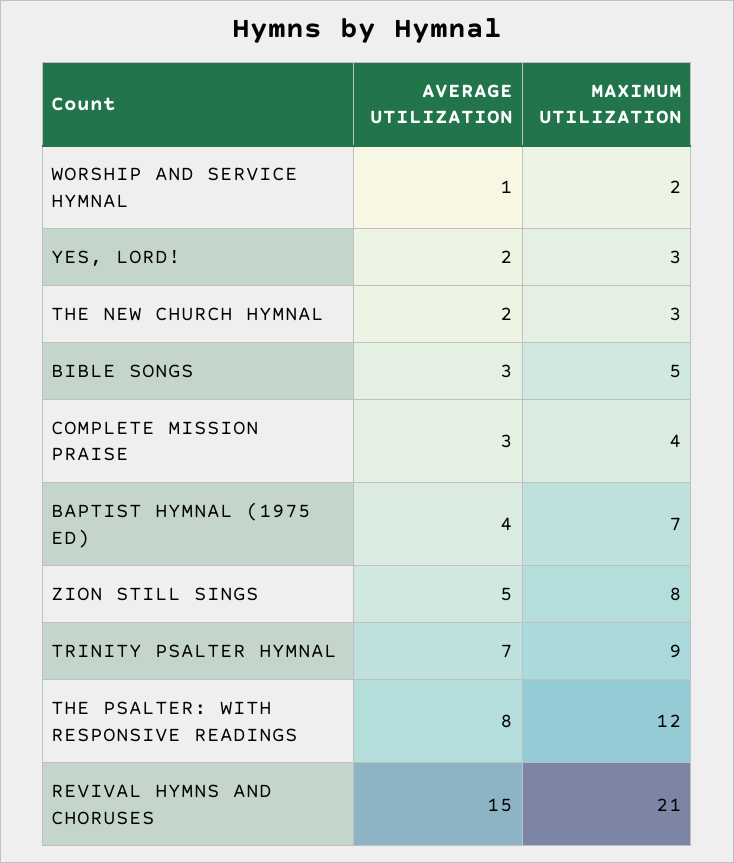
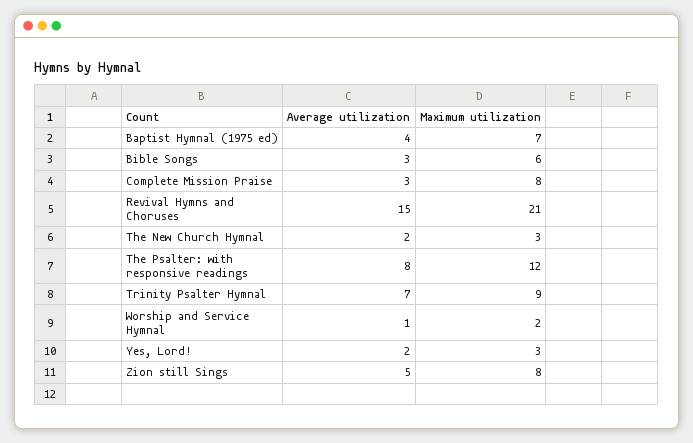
MAXIMUM UTILIZATION, BIBLE SONGS: 5 -> 6
MAXIMUM UTILIZATION, COMPLETE MISSION PRAISE: 4 -> 8

